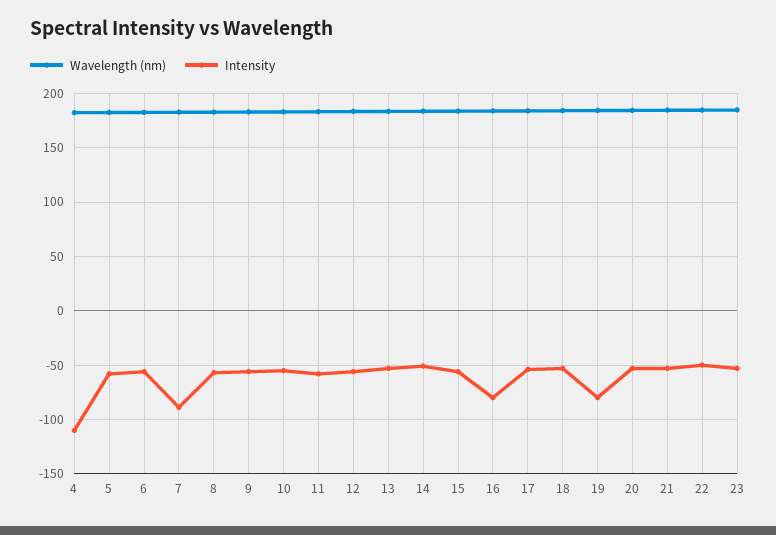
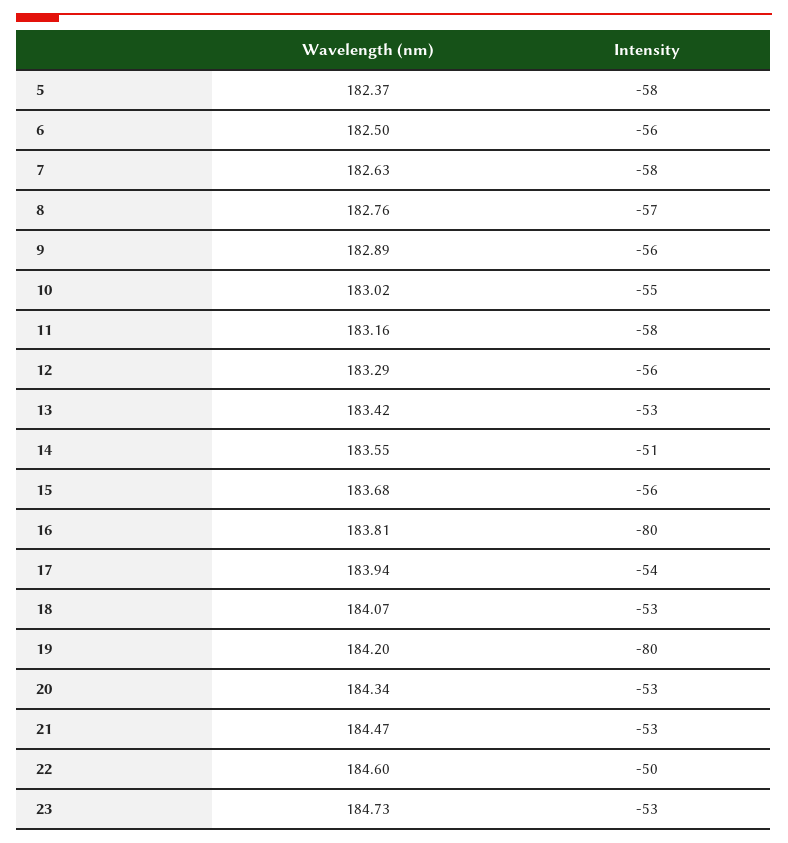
Wavelength (nm), 4: 180 -> none
Intensity, 4: -110 -> none
Intensity, 7: -90 -> -58

